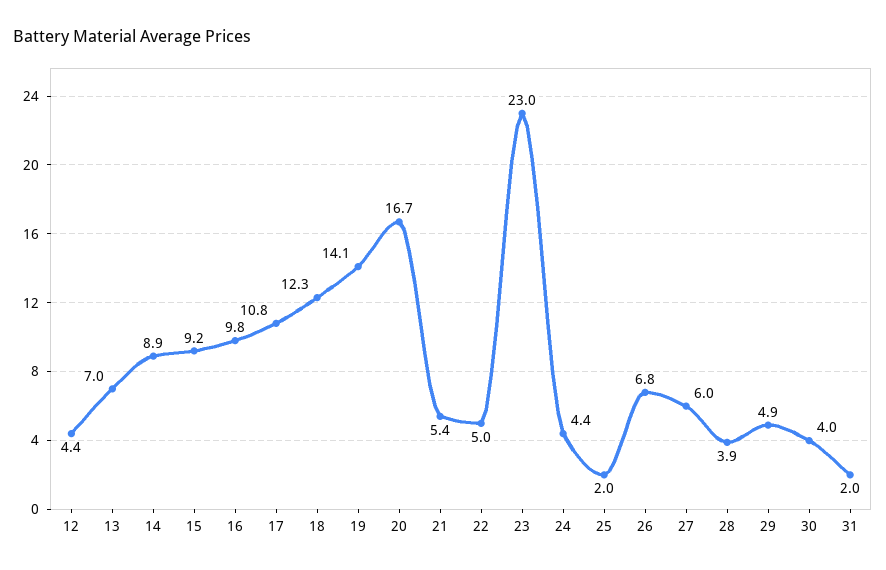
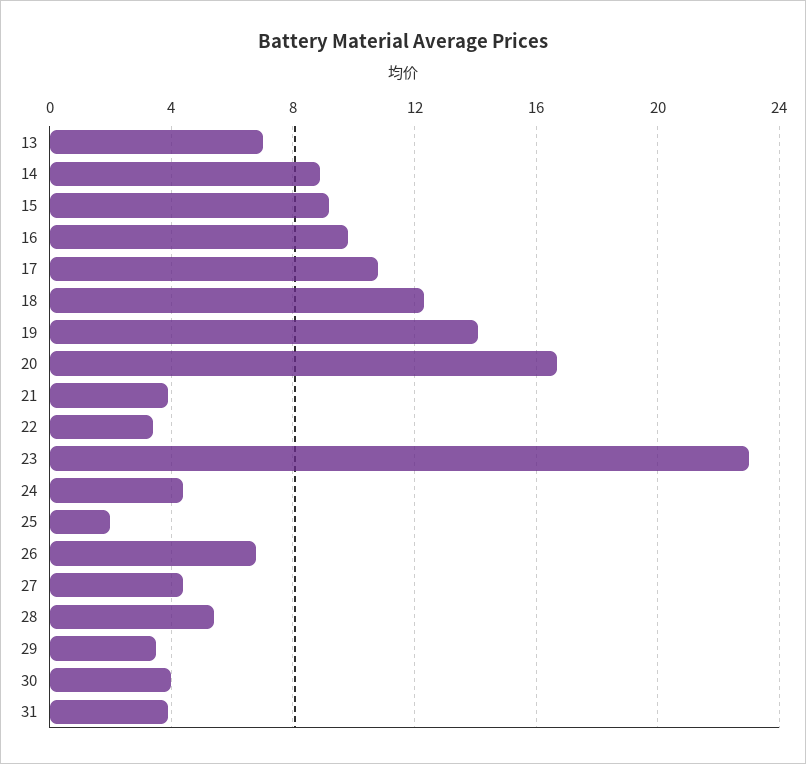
12: 4.4 -> none
21: 5.4 -> 4
22: 5 -> 3.5
27: 6 -> 4.5
28: 3.9 -> 5.5
29: 4.9 -> 3.5
31: 2 -> 4

